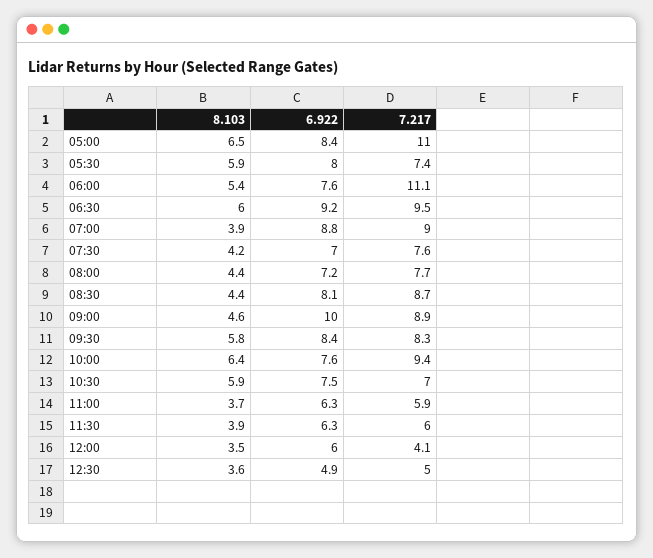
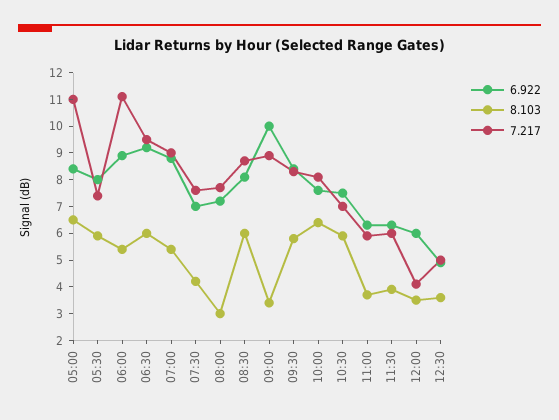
6.922, 06:00: 7.6 -> 9
8.103, 07:00: 3.9 -> 5.5
8.103, 08:00: 4.4 -> 3
8.103, 08:30: 4.4 -> 6
8.103, 09:00: 4.6 -> 3.5
7.217, 10:00: 9.4 -> 8

